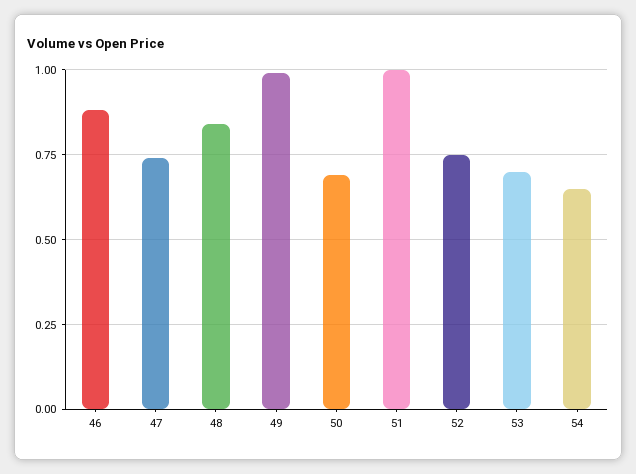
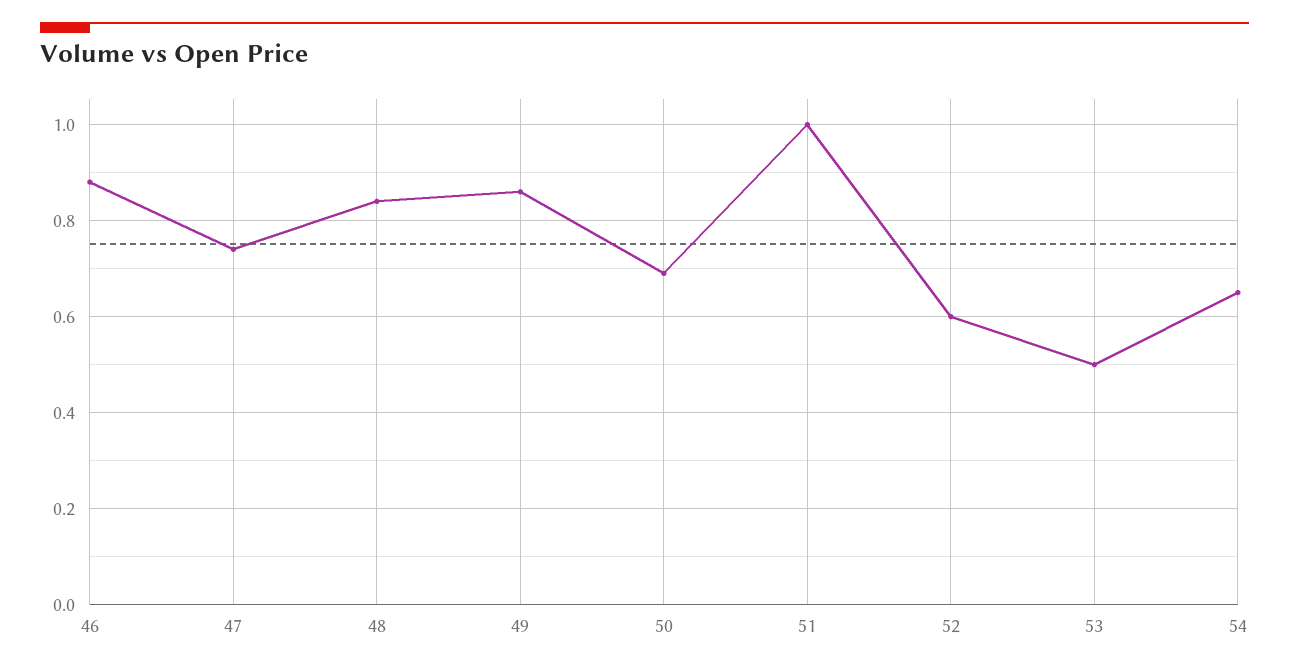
49: 1 -> 0.85
52: 0.75 -> 0.6
53: 0.7 -> 0.5

